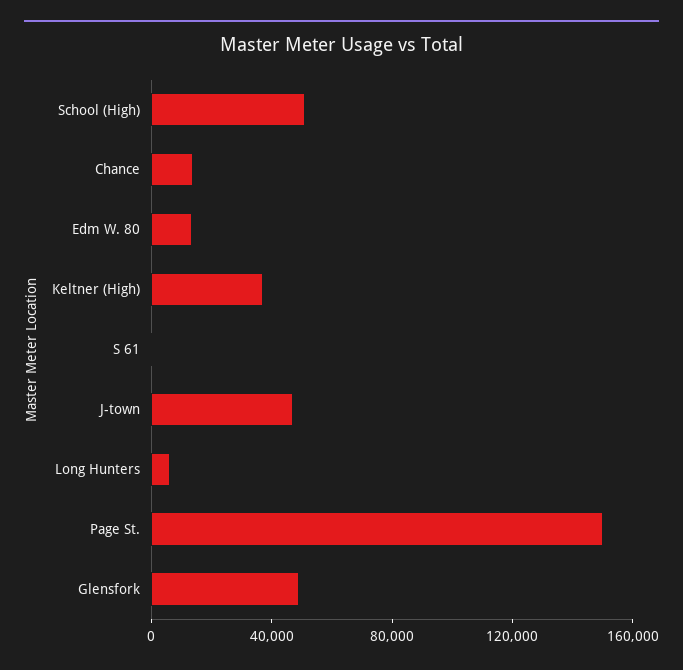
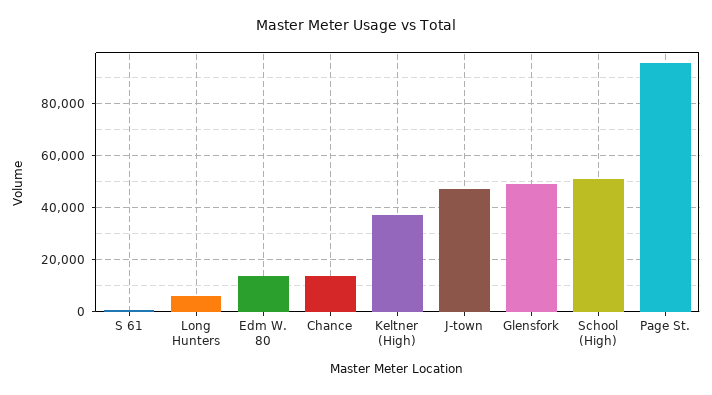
Page St.: 150000 -> 95000

